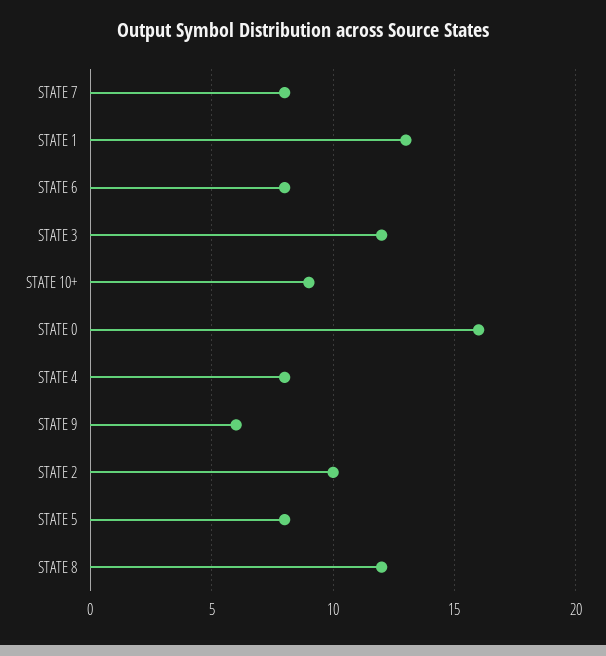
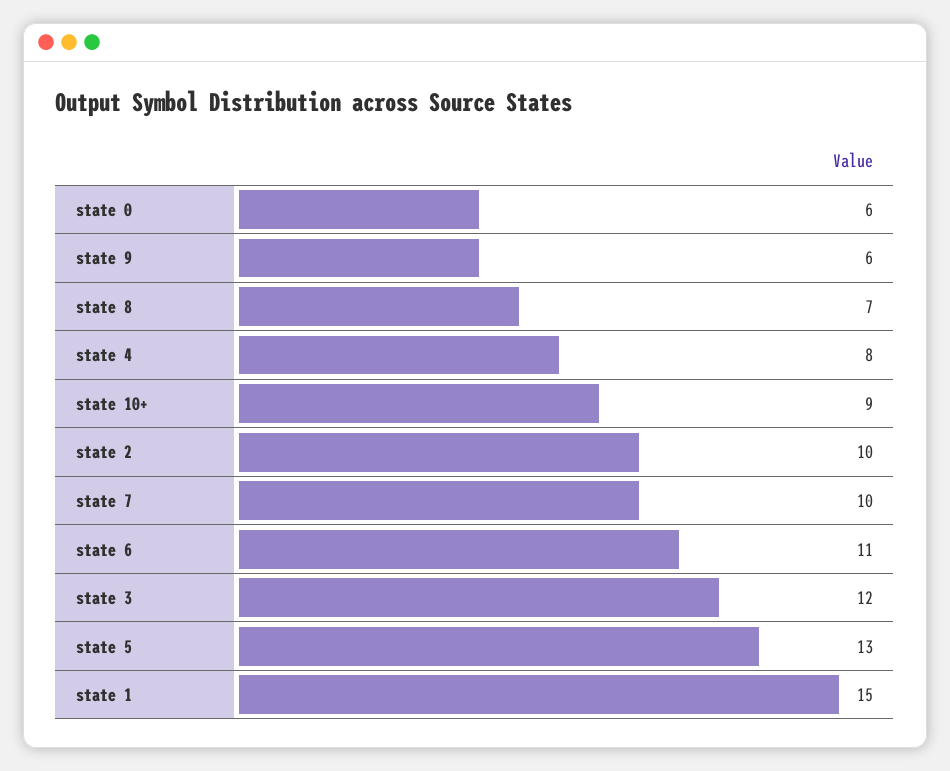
STATE 7: 8 -> 10
STATE 1: 13 -> 15
STATE 6: 8 -> 11
STATE 0: 16 -> 6
STATE 5: 8 -> 13
STATE 8: 12 -> 7

